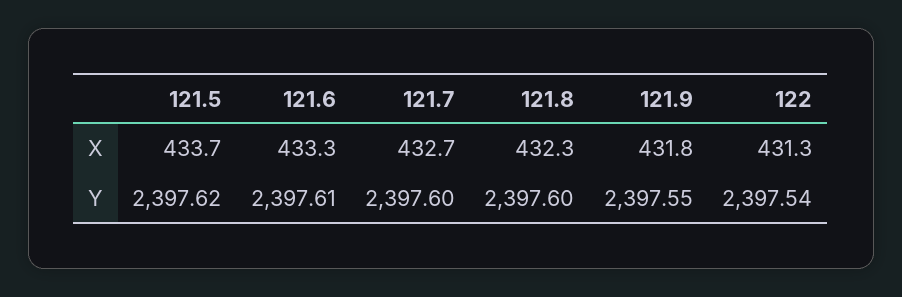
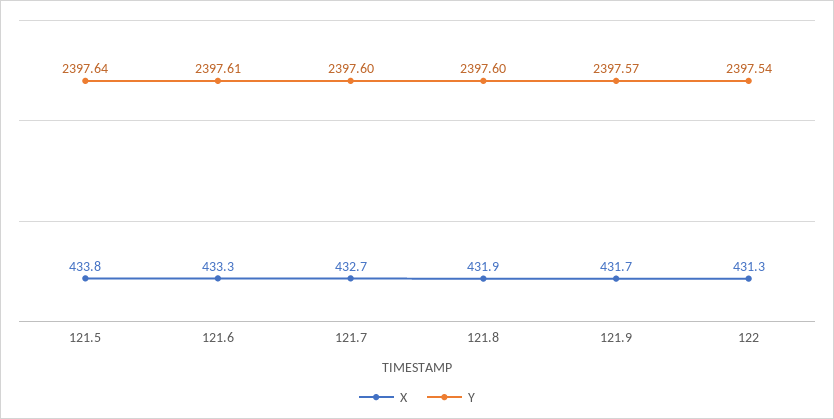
X, 121.5: 433.7 -> 433.8
X, 121.8: 432.3 -> 431.9
X, 121.9: 431.8 -> 431.7
Y, 121.5: 2397.62 -> 2397.64
Y, 121.9: 2397.55 -> 2397.57

